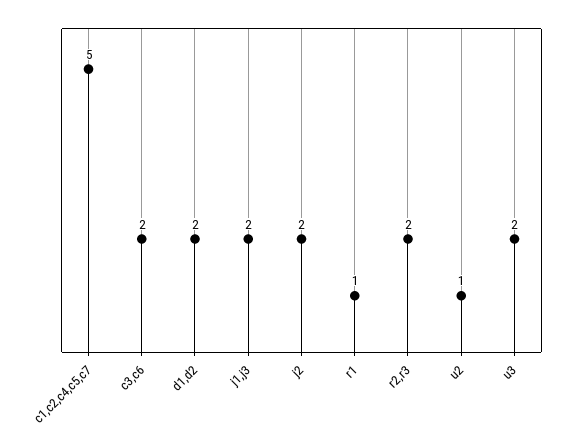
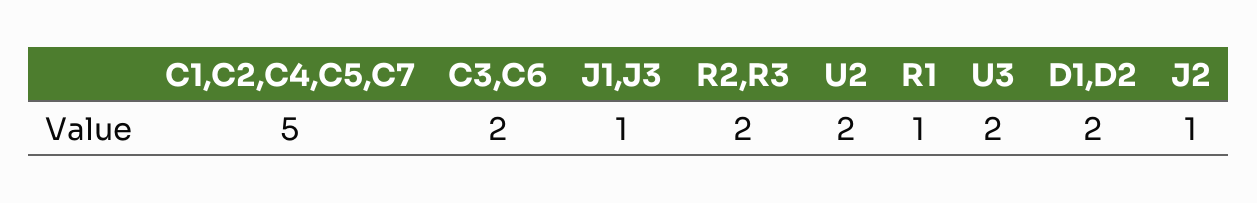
j1,j3: 2 -> 1
j2: 2 -> 1
u2: 1 -> 2

